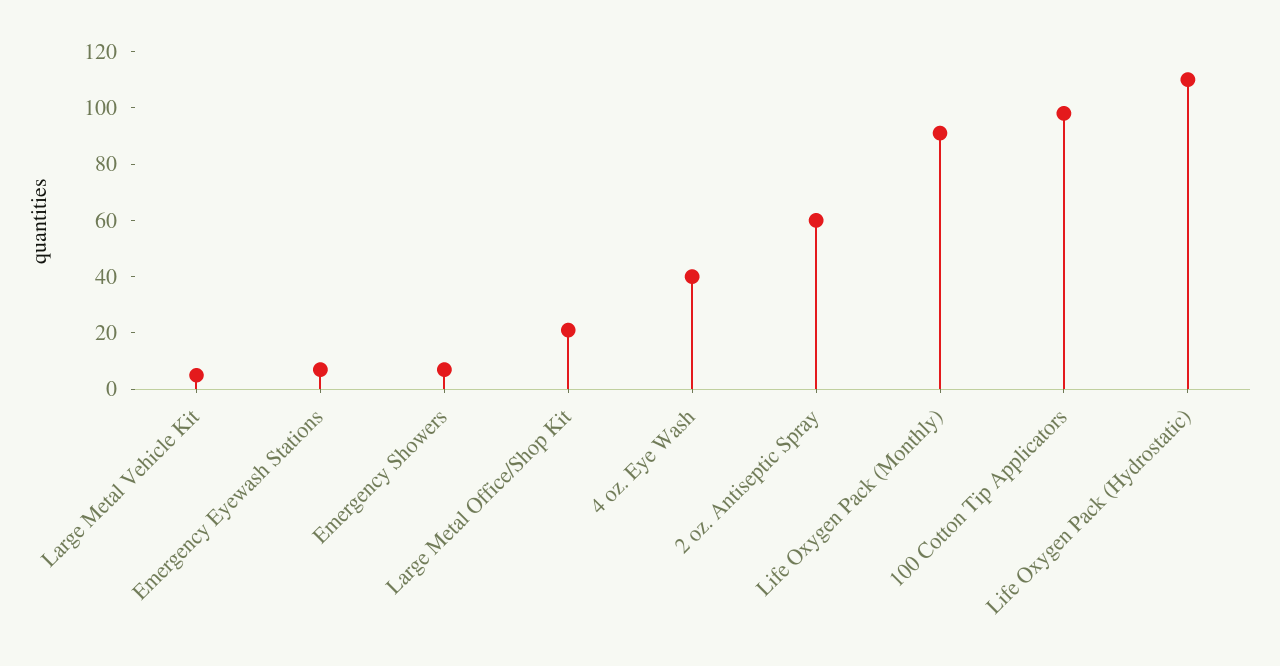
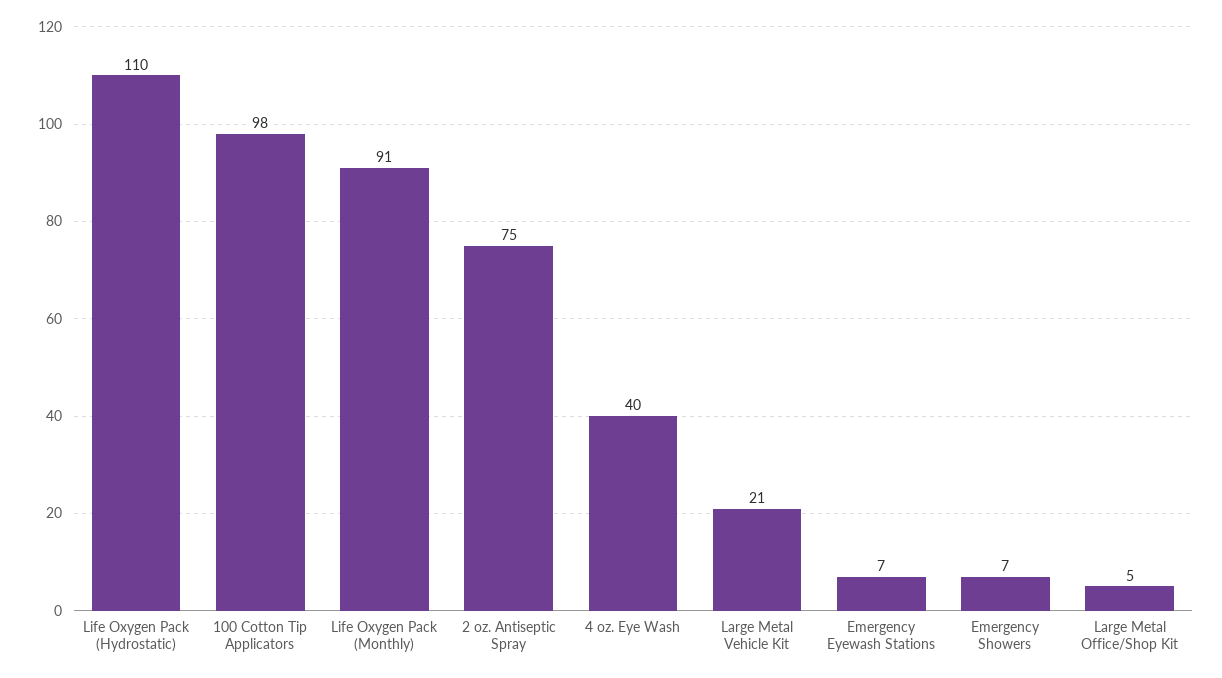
Large Metal Vehicle Kit: 5 -> 21
Large Metal Office/Shop Kit: 20 -> 5
2 oz. Antiseptic Spray: 60 -> 75

